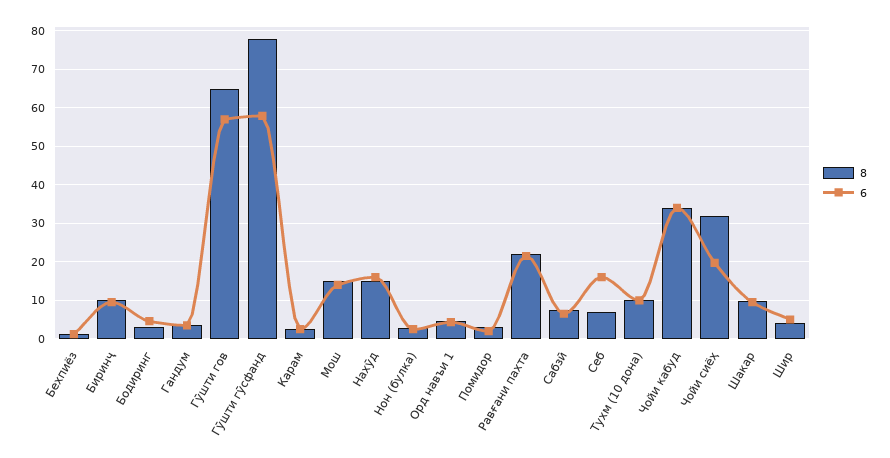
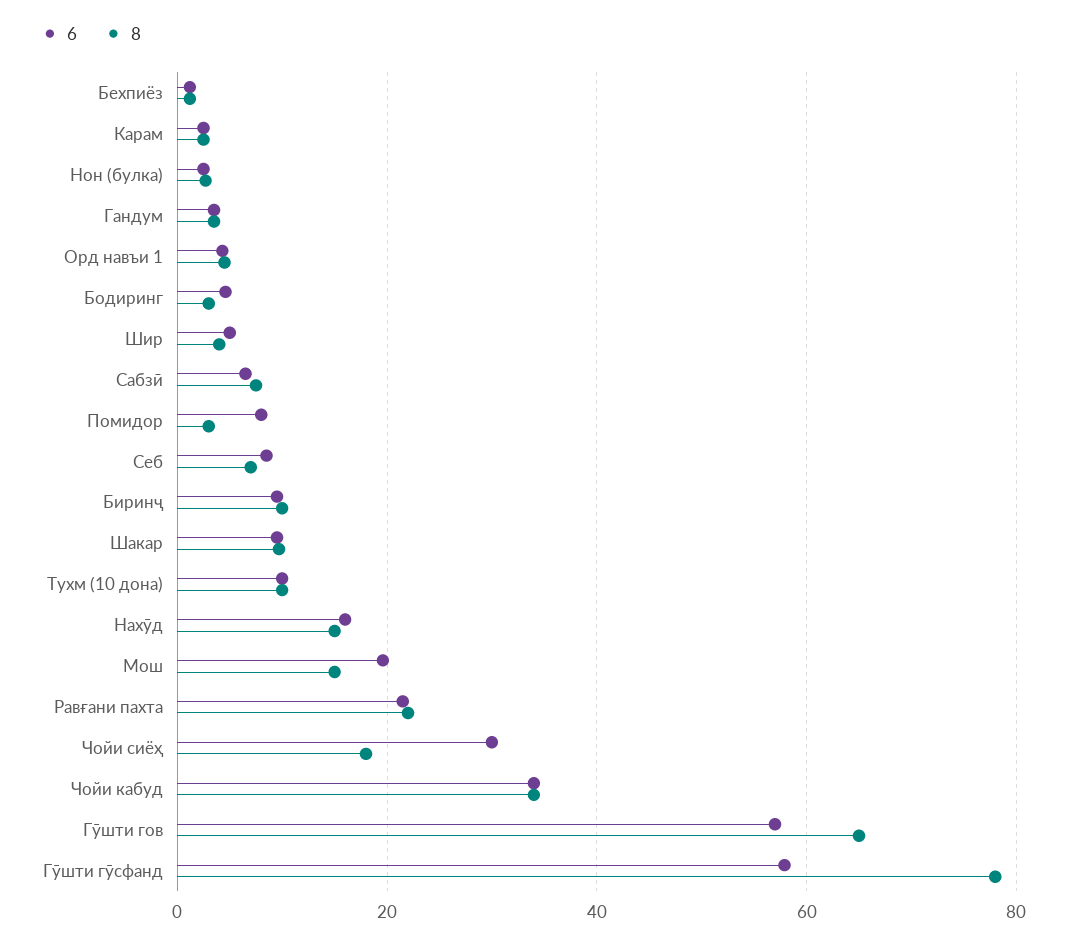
6, Мош: 14 -> 20
6, Помидор: 2 -> 8
6, Себ: 16 -> 8
8, Чойи сиёҳ: 32 -> 18
6, Чойи сиёҳ: 20 -> 30

